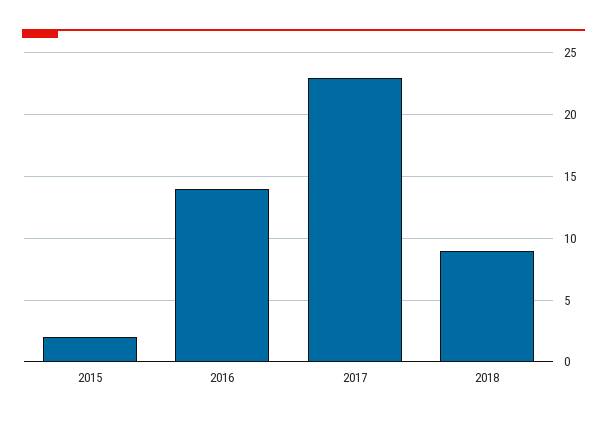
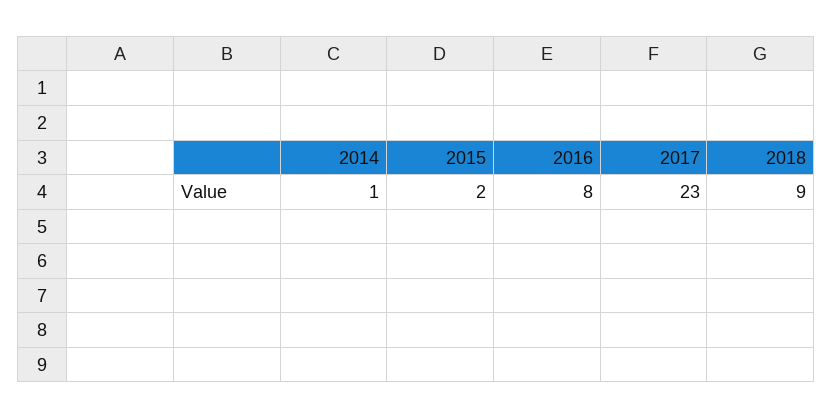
2016: 14 -> 8
2014: none -> 1

